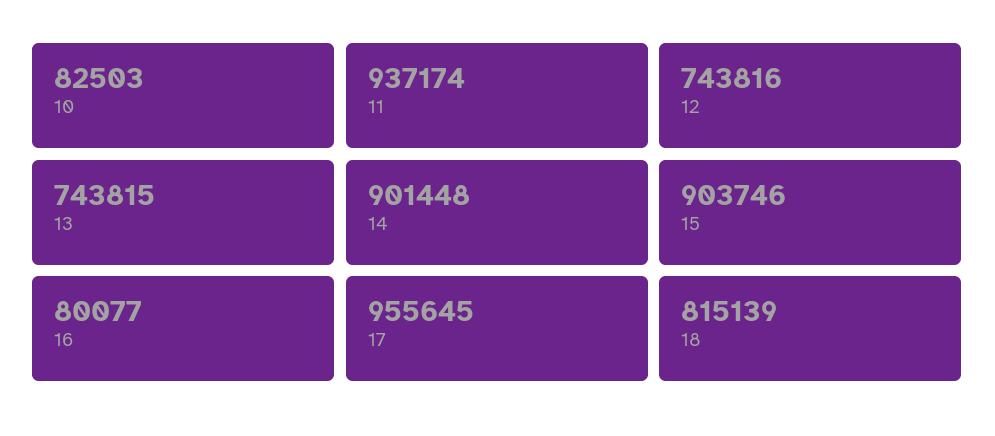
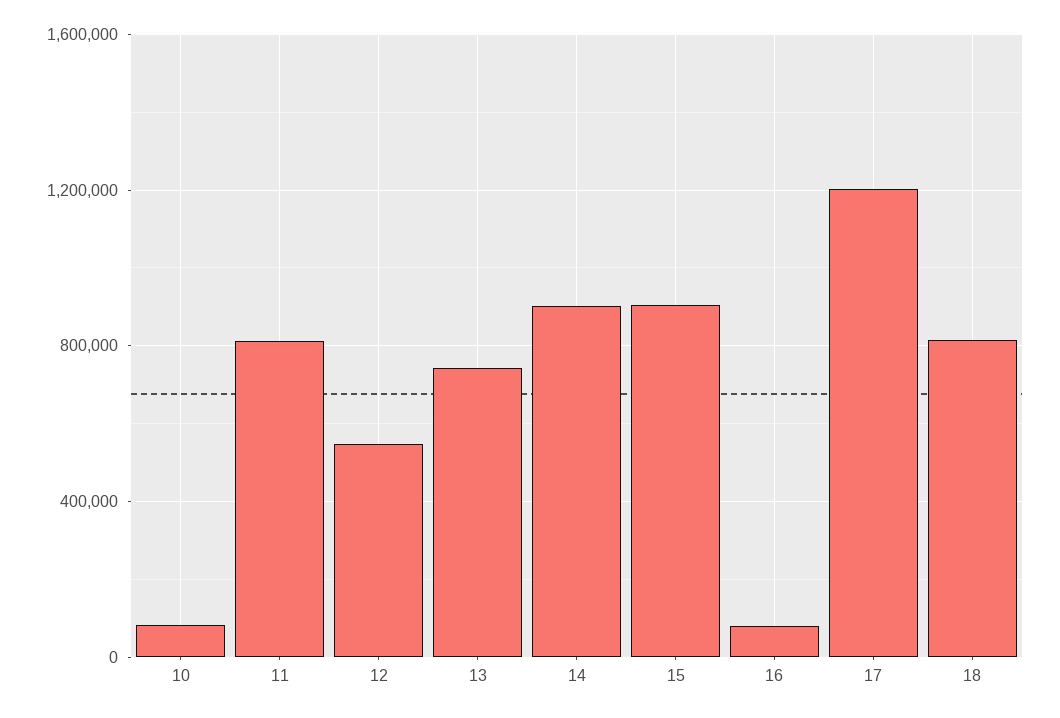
11: 937174 -> 800000
12: 743816 -> 550000
17: 955645 -> 1200000

